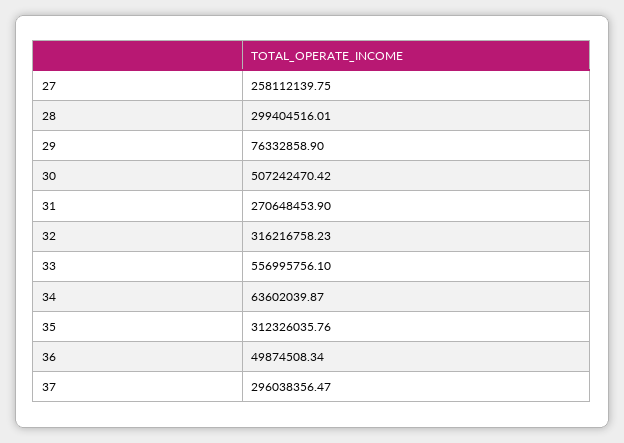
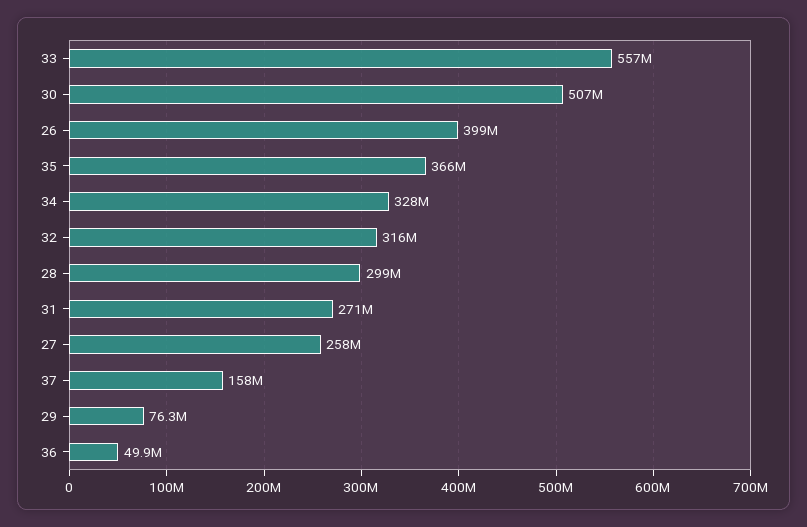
34: 63602039.87 -> 328000000
35: 312326035.76 -> 366000000
37: 296038356.47 -> 158000000
26: none -> 399000000

